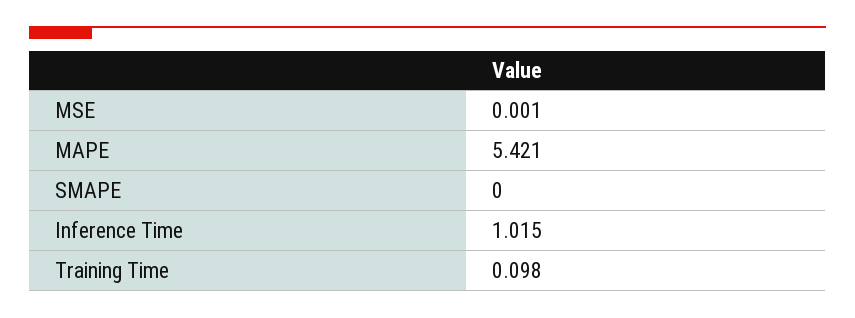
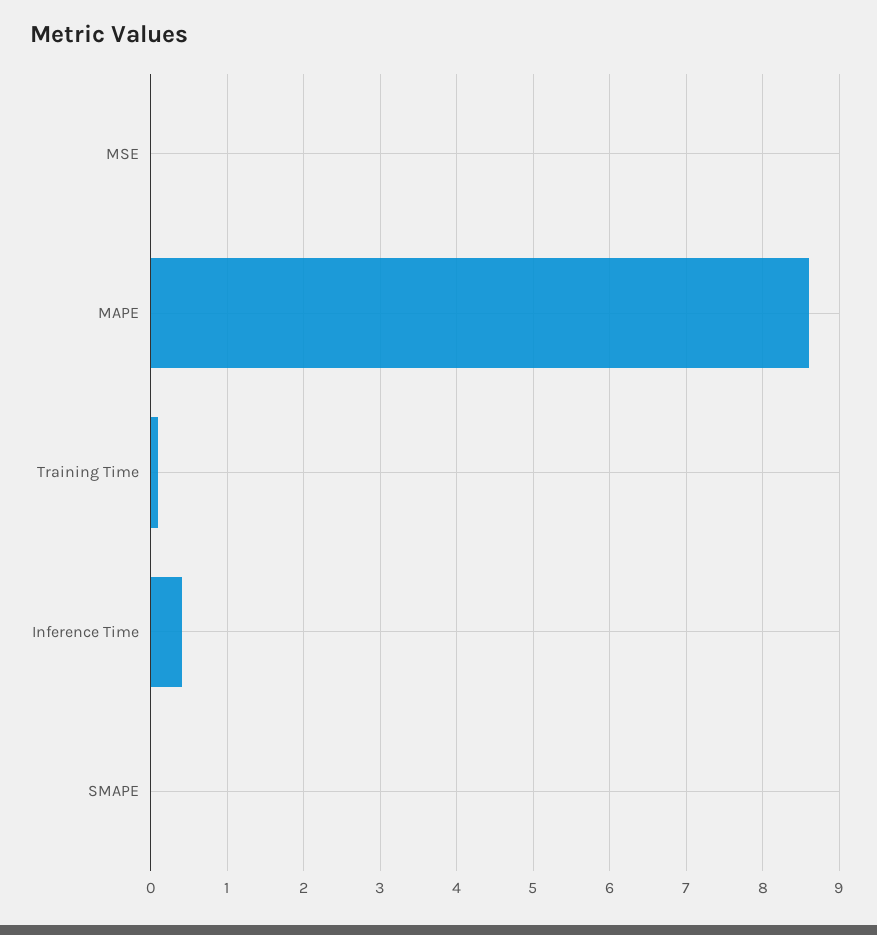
MAPE: 5.421 -> 8.6
Inference Time: 1.015 -> 0.4

